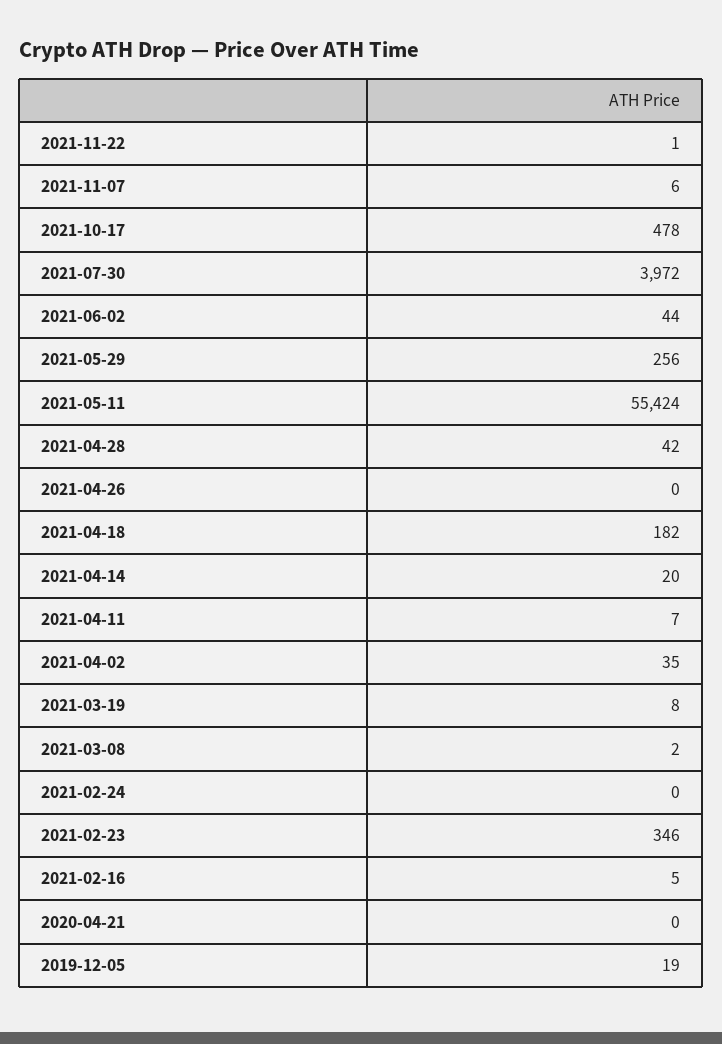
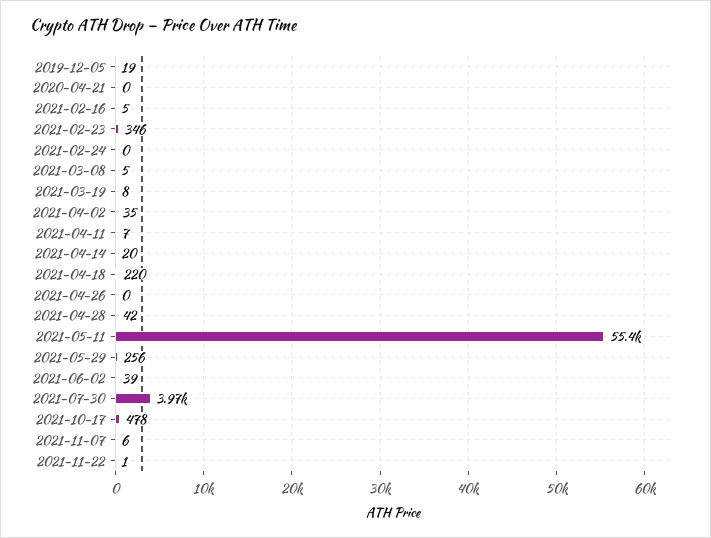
2021-06-02: 44 -> 39
2021-04-18: 182 -> 220
2021-03-08: 2 -> 5

